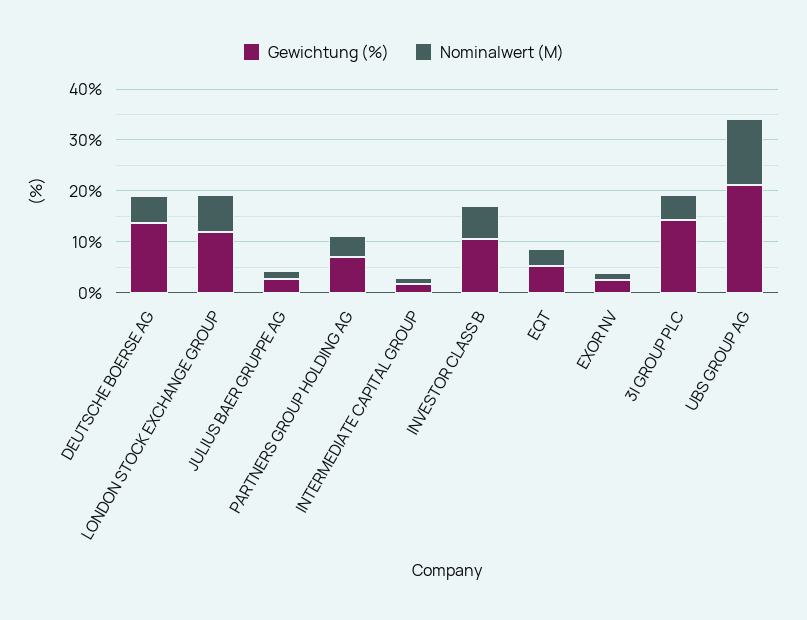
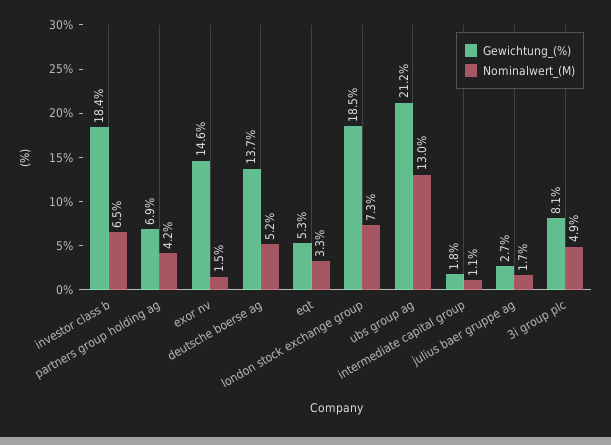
Gewichtung (%), LONDON STOCK EXCHANGE GROUP: 12 -> 18.5
Gewichtung (%), INVESTOR CLASS B: 10 -> 18.4
Gewichtung (%), EXOR NV: 2 -> 14.6
Gewichtung (%), 3I GROUP PLC: 14 -> 8.1

